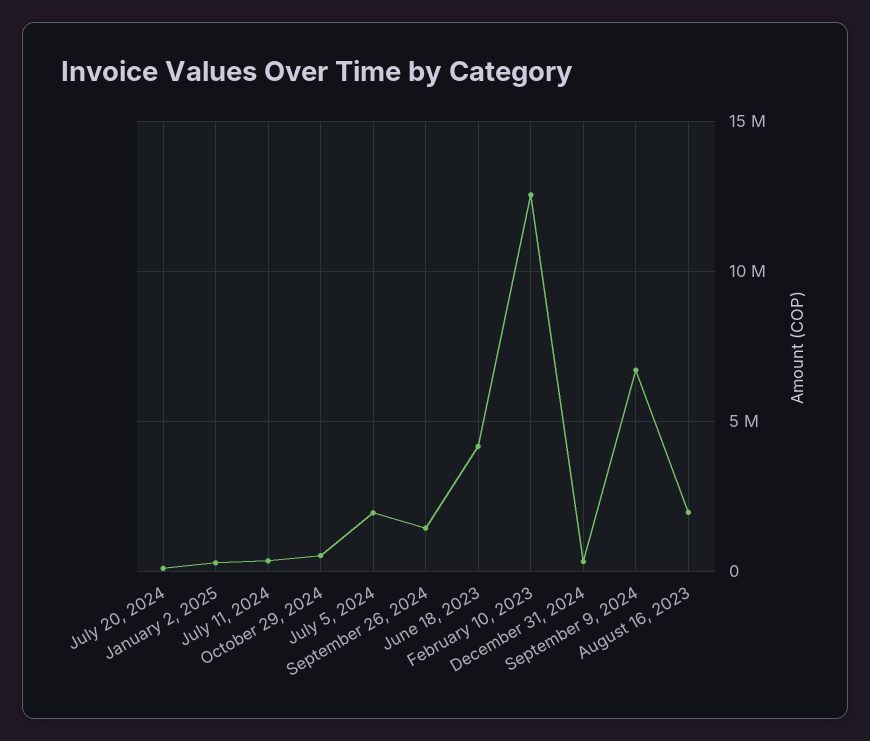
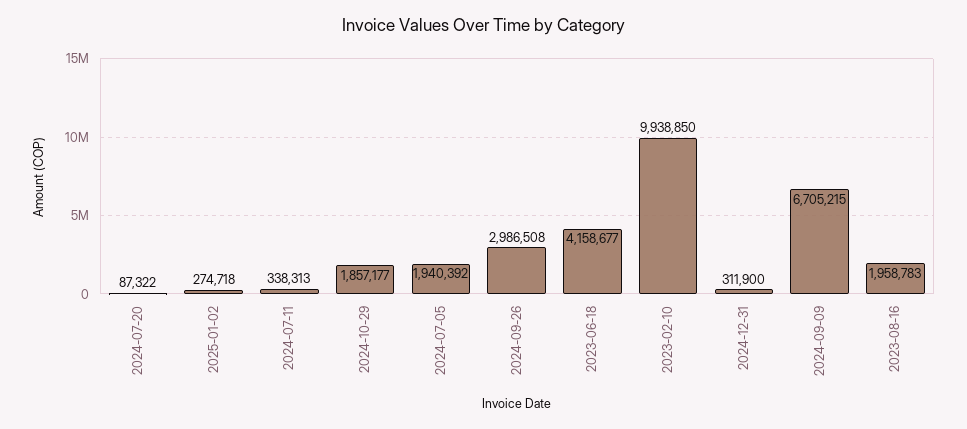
October 29, 2024: 500000 -> 1857177
September 26, 2024: 1500000 -> 2986508
February 10, 2023: 12500000 -> 9938850

